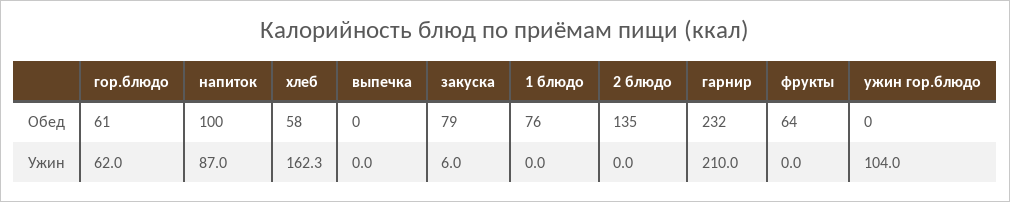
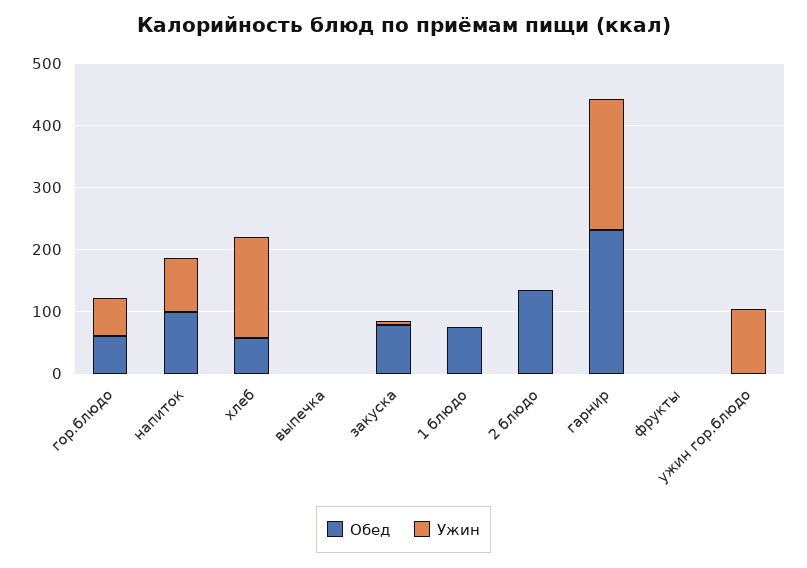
Обед, фрукты: 64 -> 0

